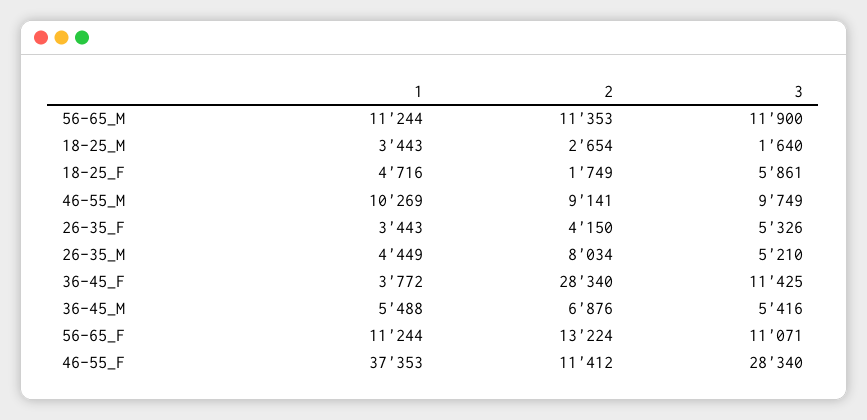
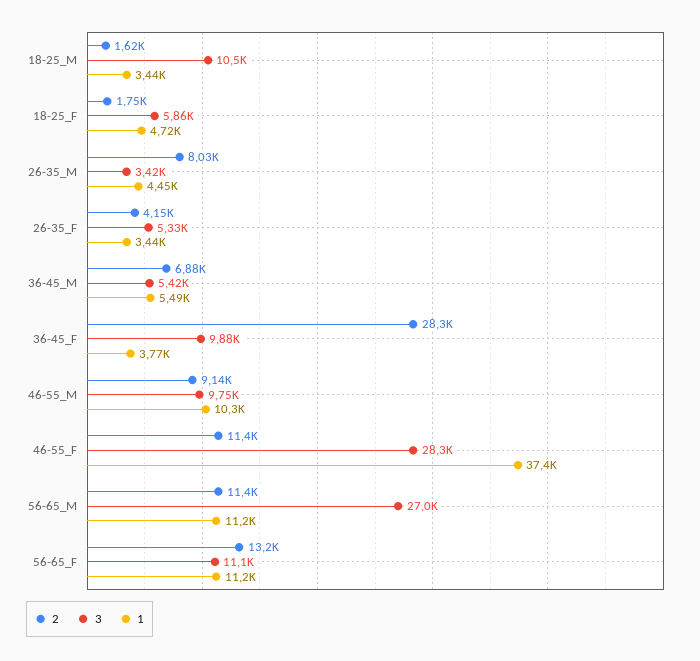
3, 56-65_M: 11900 -> 27000
2, 18-25_M: 2654 -> 1620
3, 18-25_M: 1640 -> 10500
3, 26-35_M: 5210 -> 3420
3, 36-45_F: 11425 -> 9880

